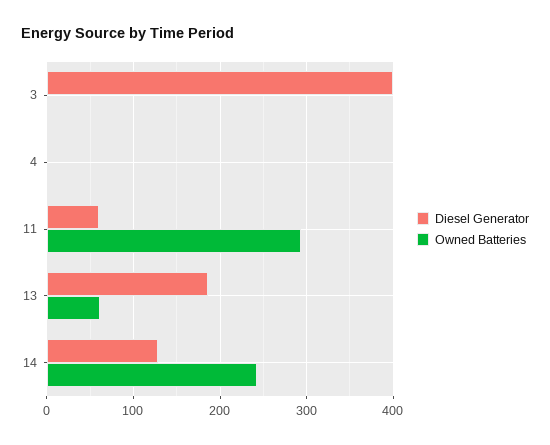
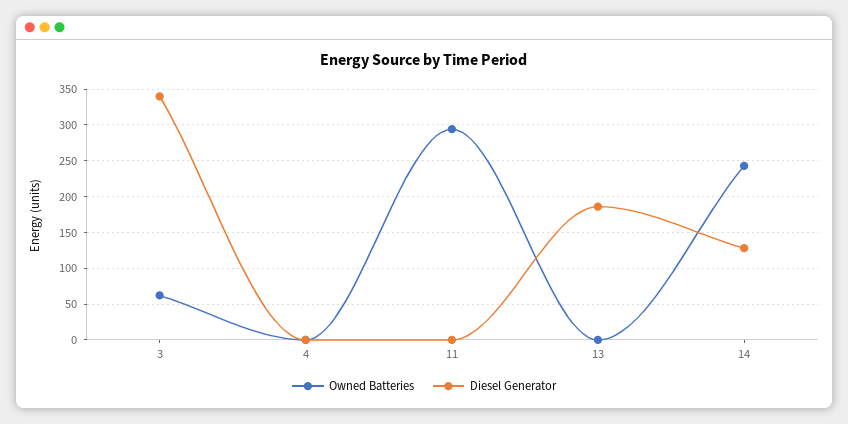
Diesel Generator, 3: 400 -> 340
Owned Batteries, 3: 0 -> 60
Diesel Generator, 11: 60 -> 0
Owned Batteries, 13: 60 -> 0

